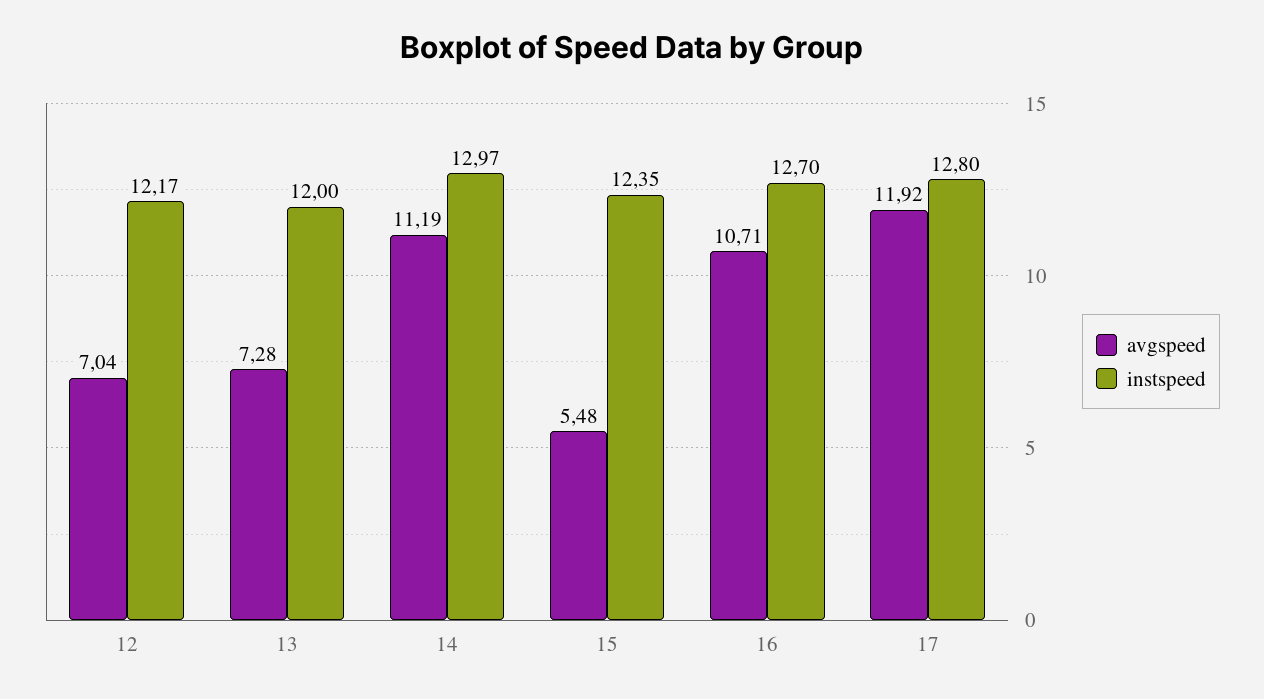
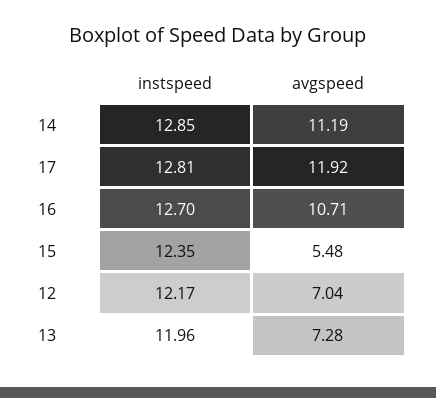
instspeed, 13: 12 -> 11.96
instspeed, 14: 12.97 -> 12.85
instspeed, 17: 12.8 -> 12.81

